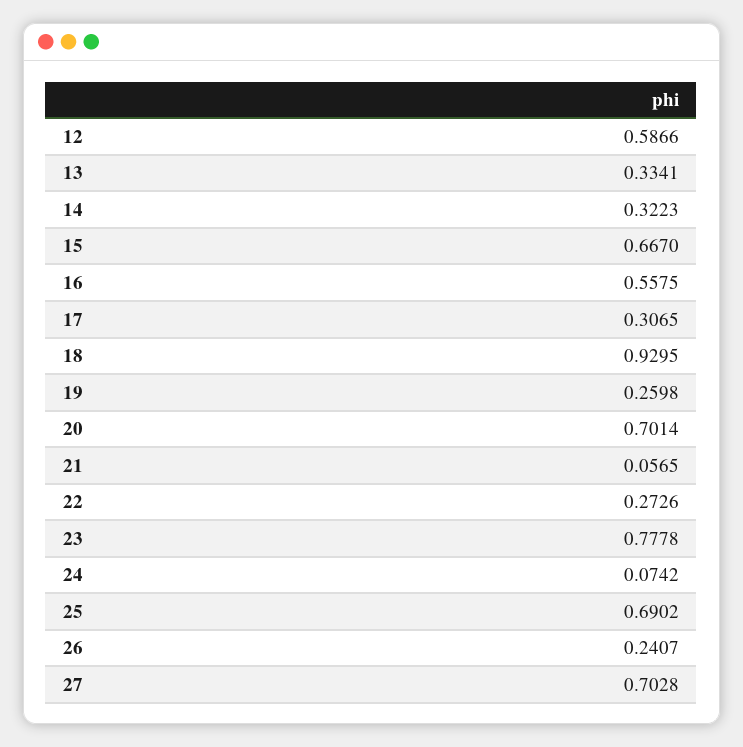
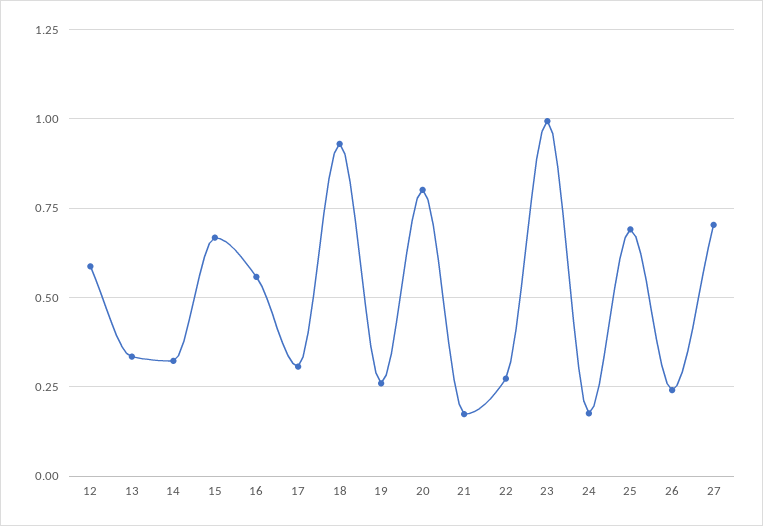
20: 0.7014 -> 0.8
21: 0.0565 -> 0.175
23: 0.7778 -> 1
24: 0.0742 -> 0.175

